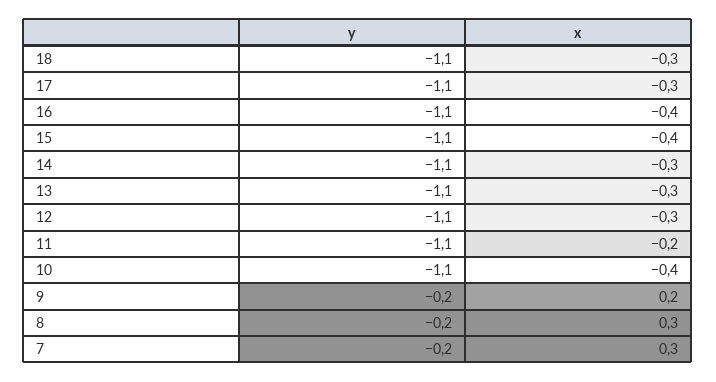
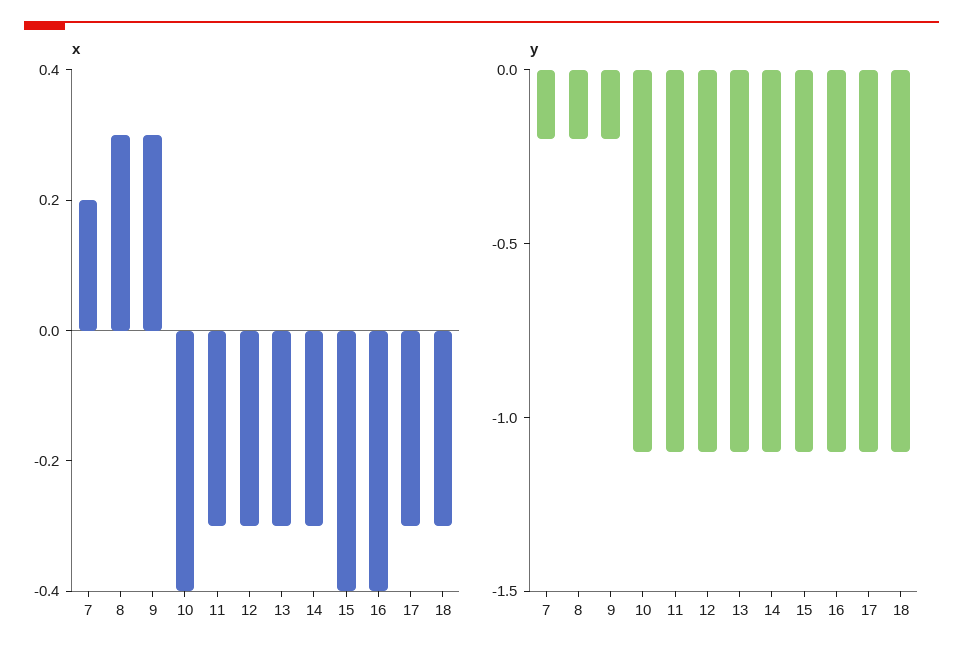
x, 11: -0.2 -> -0.3
x, 9: 0.2 -> 0.3
x, 7: 0.3 -> 0.2

